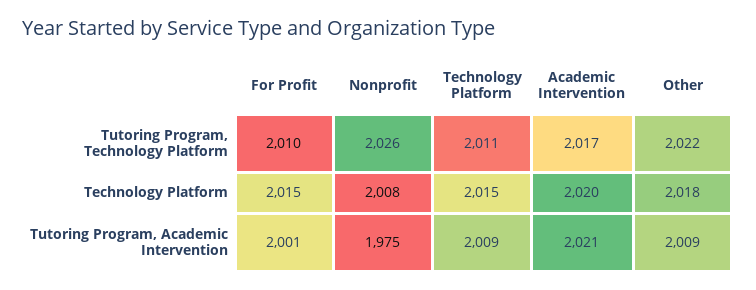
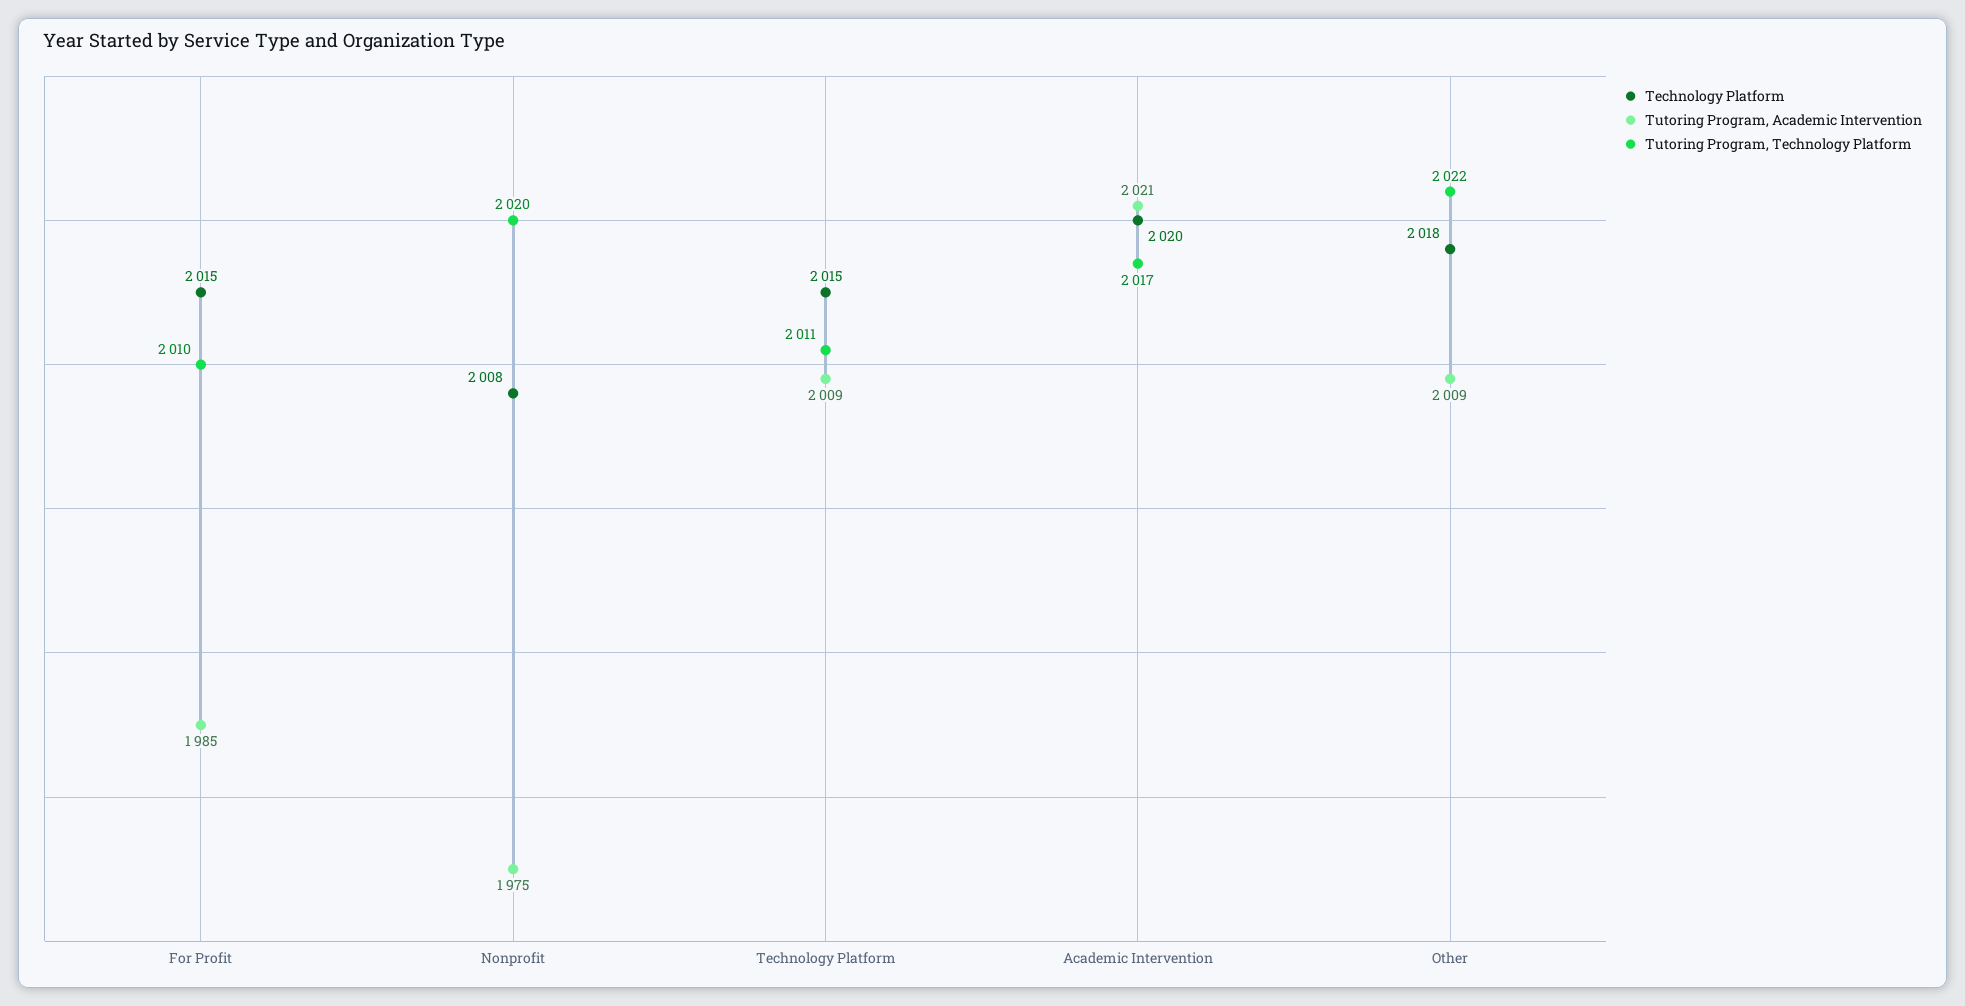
Tutoring Program, Technology Platform, Nonprofit: 2026 -> 2020
Tutoring Program, Academic Intervention, For Profit: 2001 -> 1985

